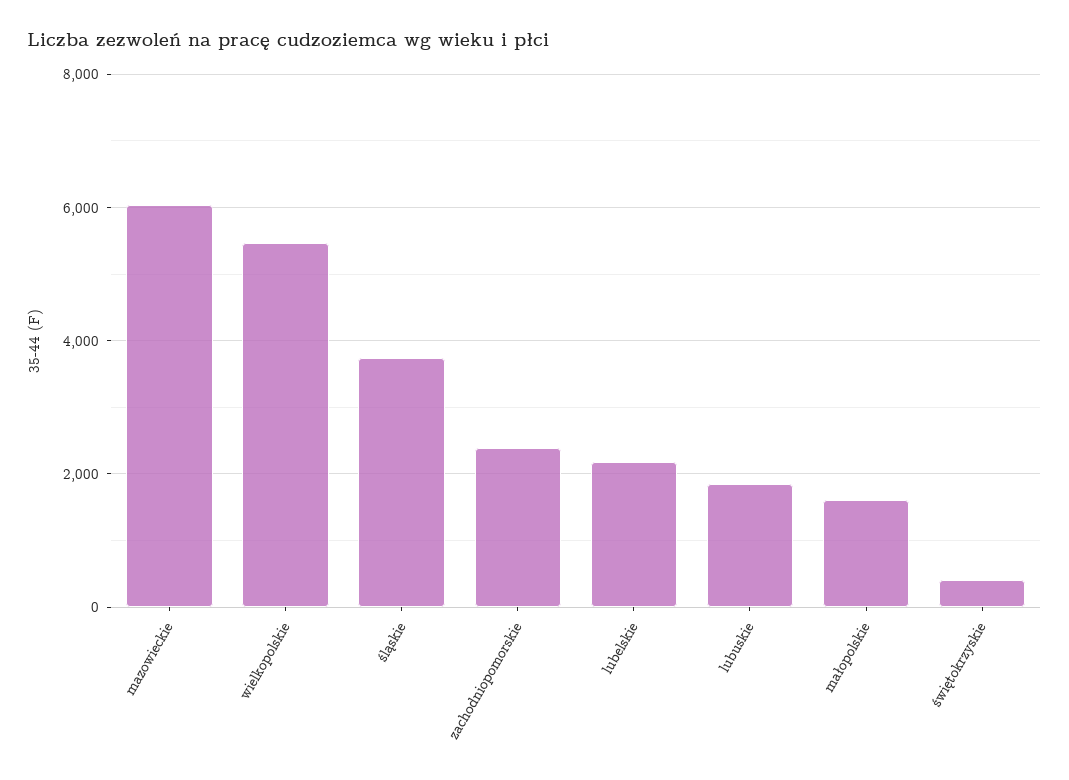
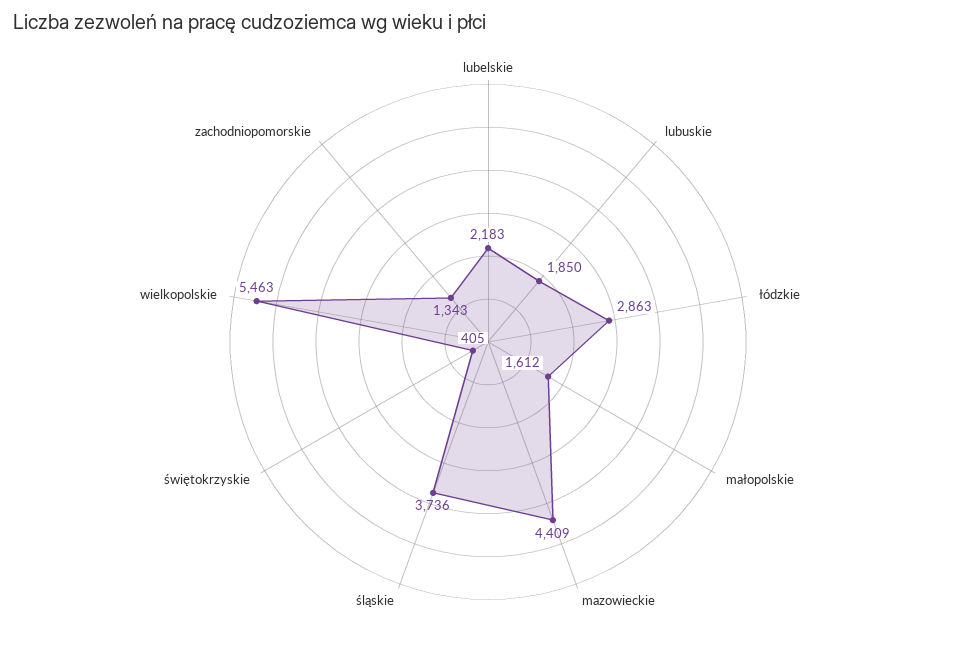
mazowieckie: 6000 -> 4409
zachodniopomorskie: 2400 -> 1343
łódzkie: none -> 2863

